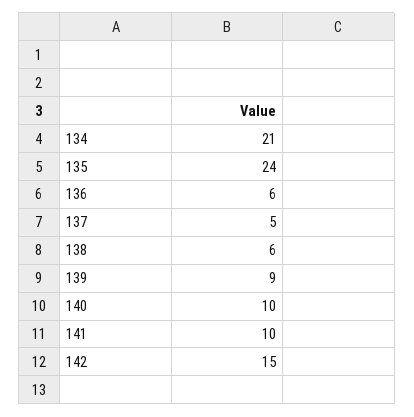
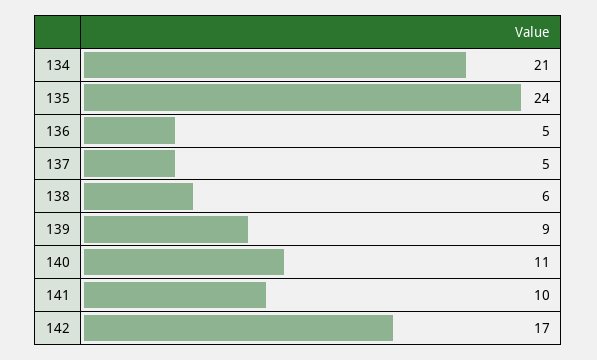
136: 6 -> 5
140: 10 -> 11
142: 15 -> 17

